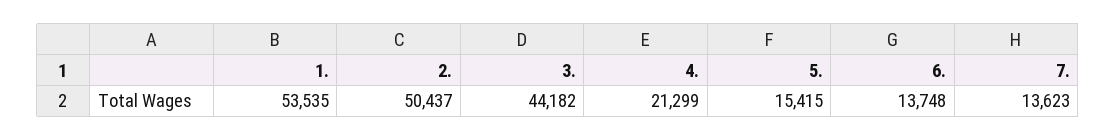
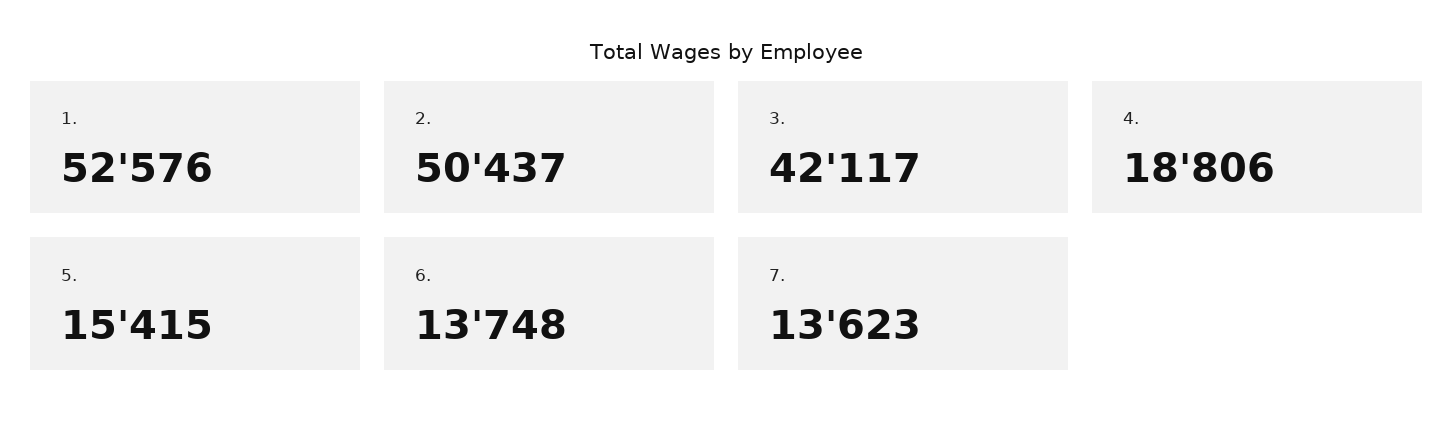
1.: 53535 -> 52576
3.: 44182 -> 42117
4.: 21299 -> 18806

